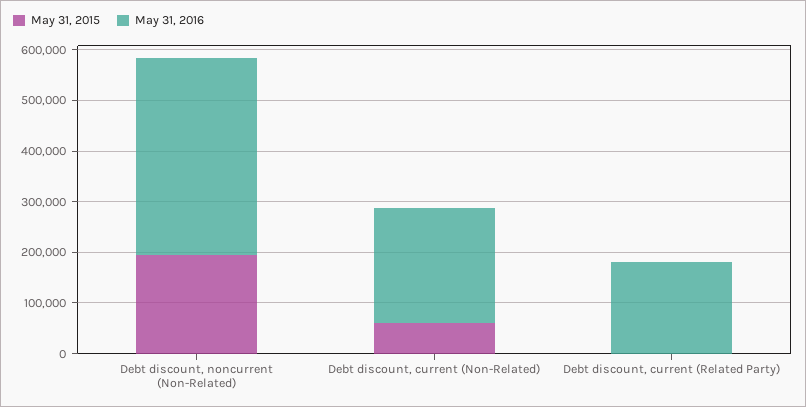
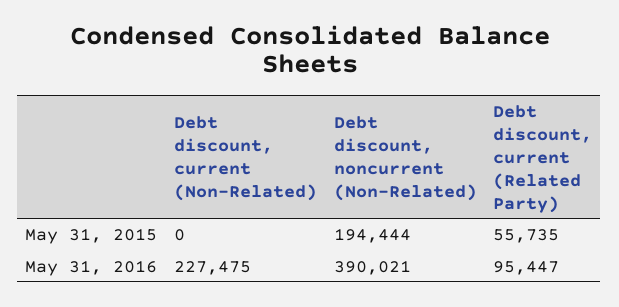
May 31, 2015, Debt discount, current (Non-Related): 60000 -> 0
May 31, 2015, Debt discount, current (Related Party): 0 -> 55735
May 31, 2016, Debt discount, current (Related Party): 180000 -> 95447

